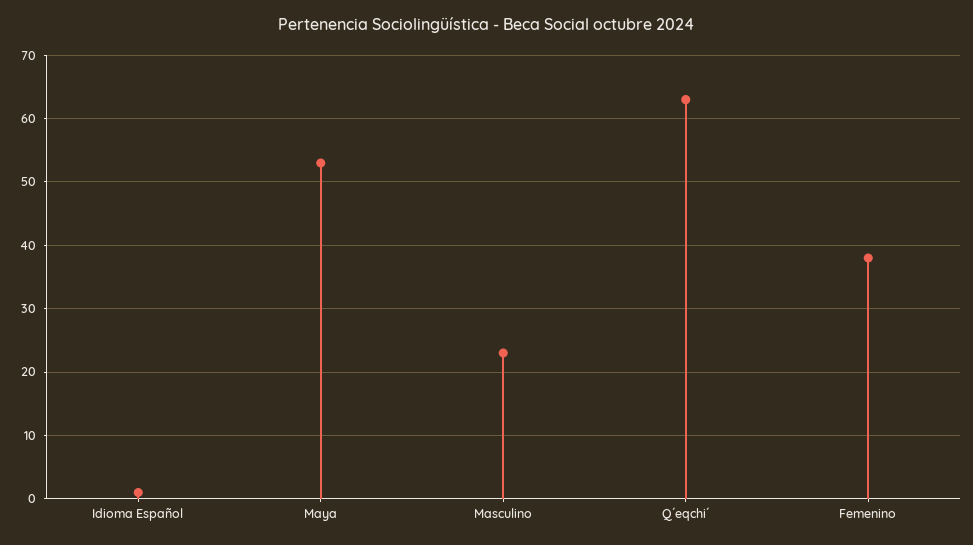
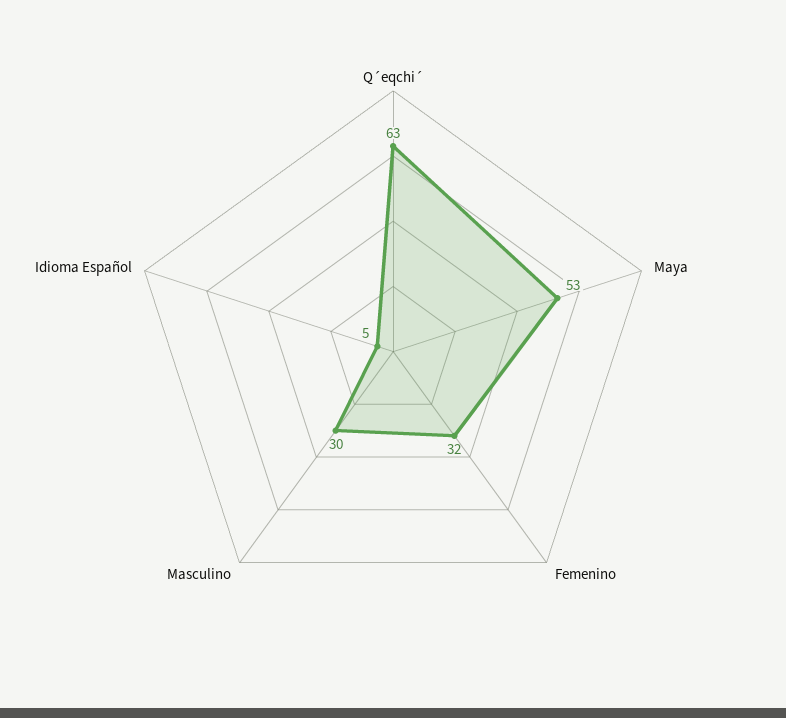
Idioma Español: 1 -> 5
Masculino: 23 -> 30
Femenino: 38 -> 32

